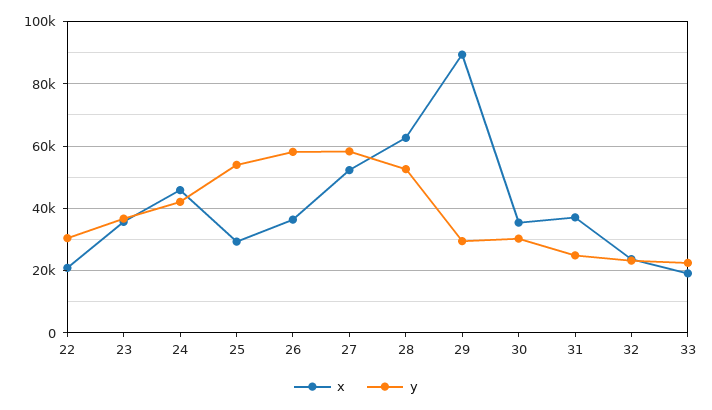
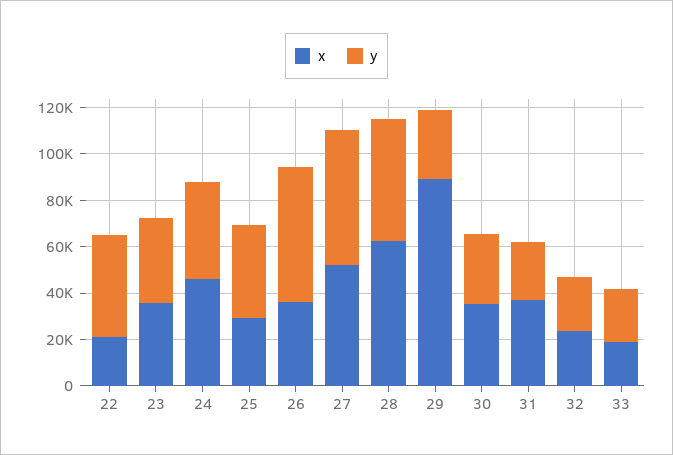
y, 22: 30000 -> 45000
y, 25: 54000 -> 40000

